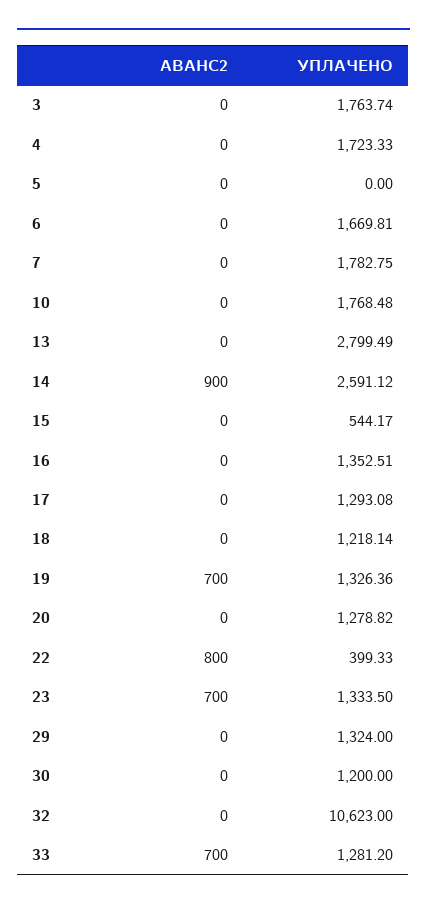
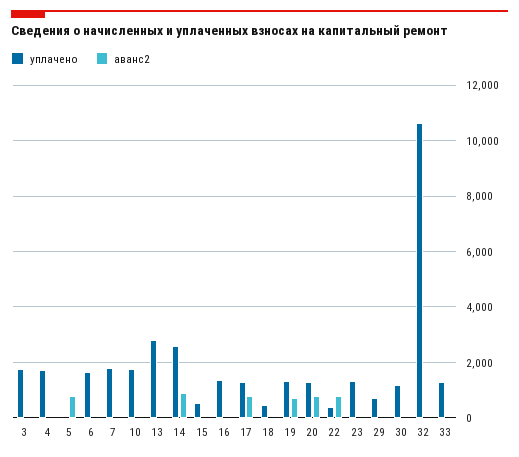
АВАНС2, 5: 0 -> 750
АВАНС2, 17: 0 -> 750
УПЛАЧЕНО, 18: 1218.14 -> 500
АВАНС2, 20: 0 -> 750
АВАНС2, 23: 700 -> 0
УПЛАЧЕНО, 29: 1324 -> 750
АВАНС2, 33: 700 -> 0

